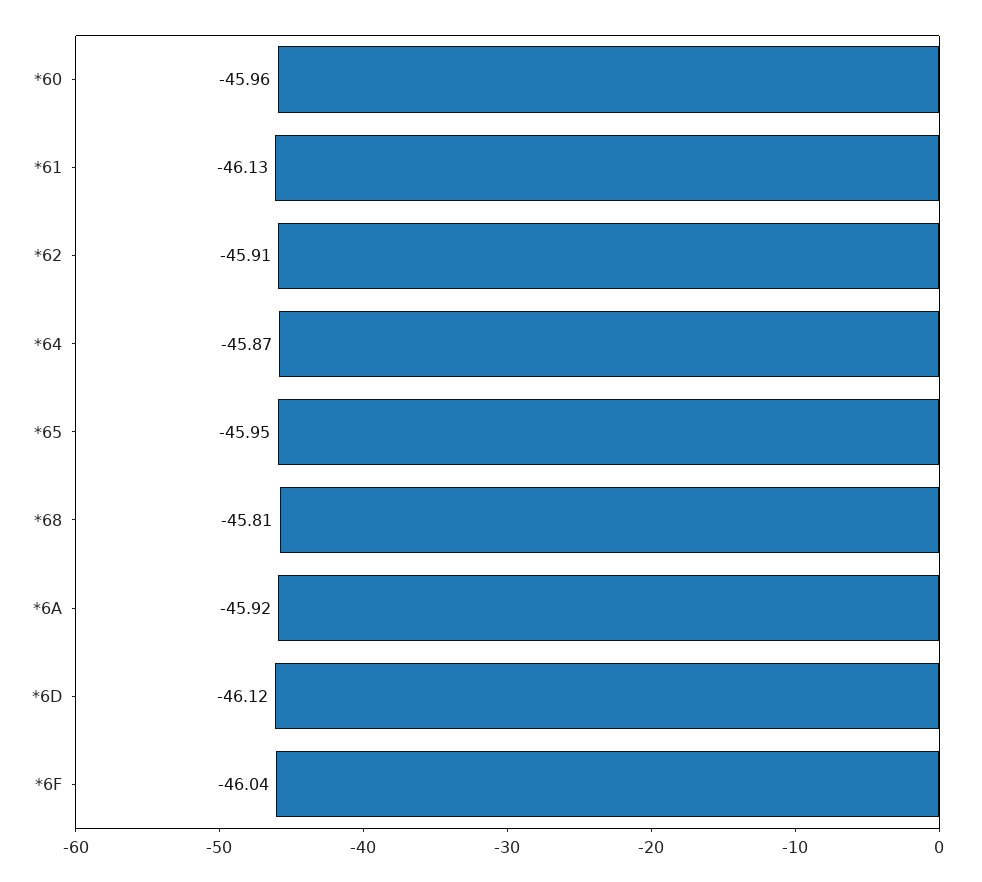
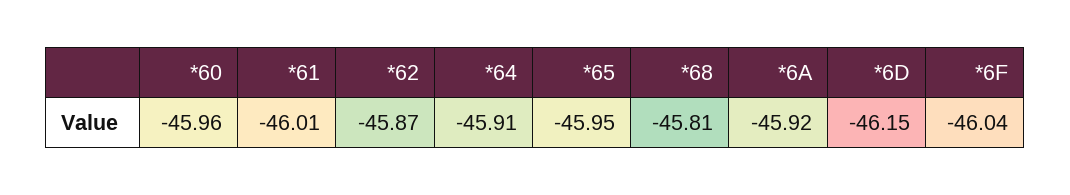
*61: -46.13 -> -46.01
*62: -45.91 -> -45.87
*64: -45.87 -> -45.91
*6D: -46.12 -> -46.15

